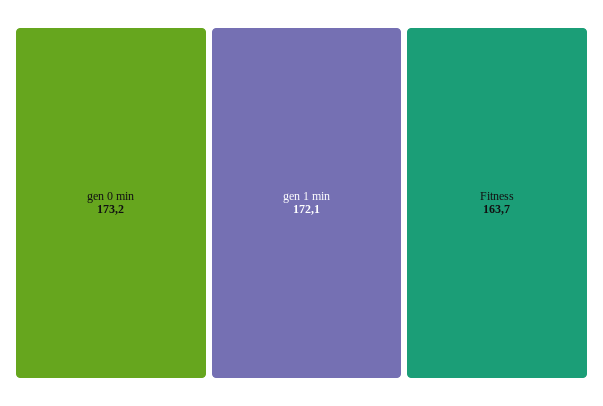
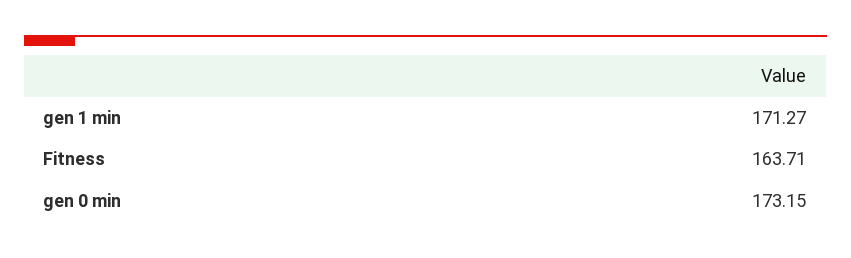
gen 1 min: 172.1 -> 171.27

